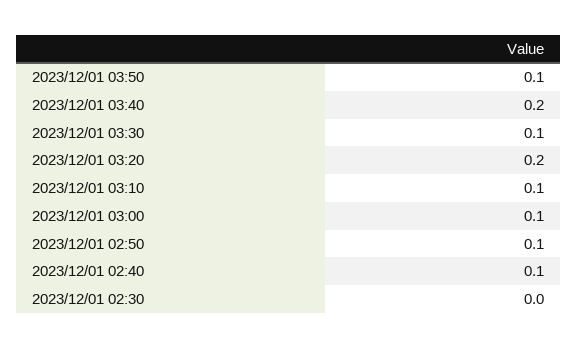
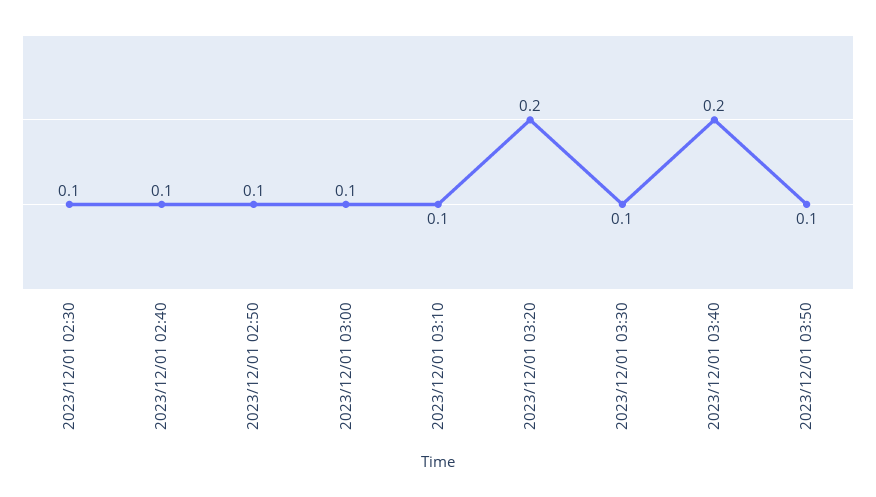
2023/12/01 02:30: 0 -> 0.1

